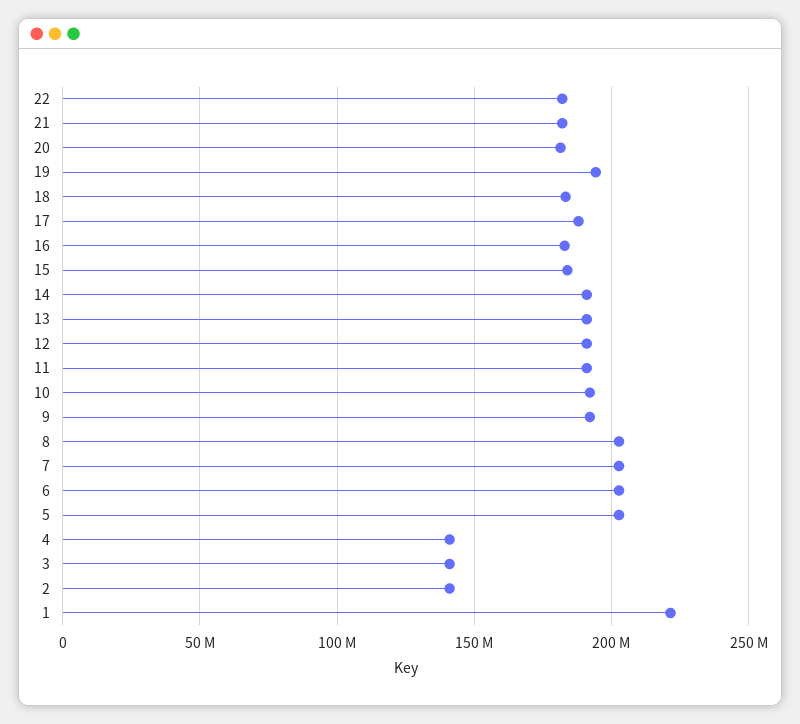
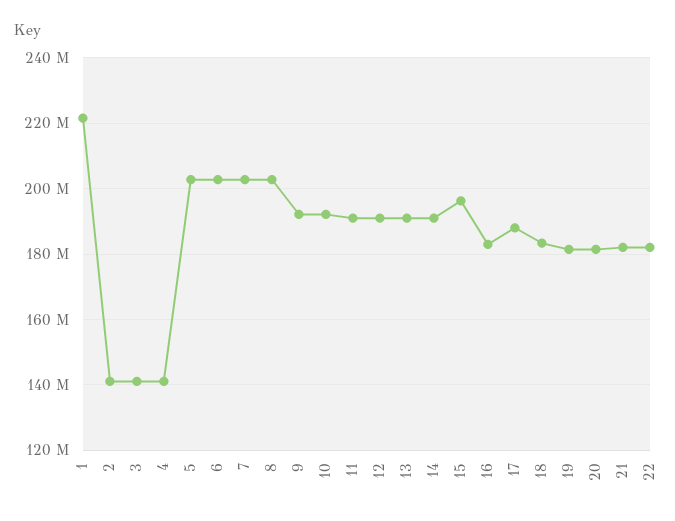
19: 195000000 -> 182000000
15: 185000000 -> 196000000

